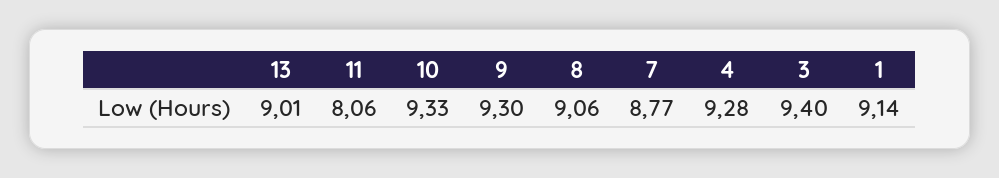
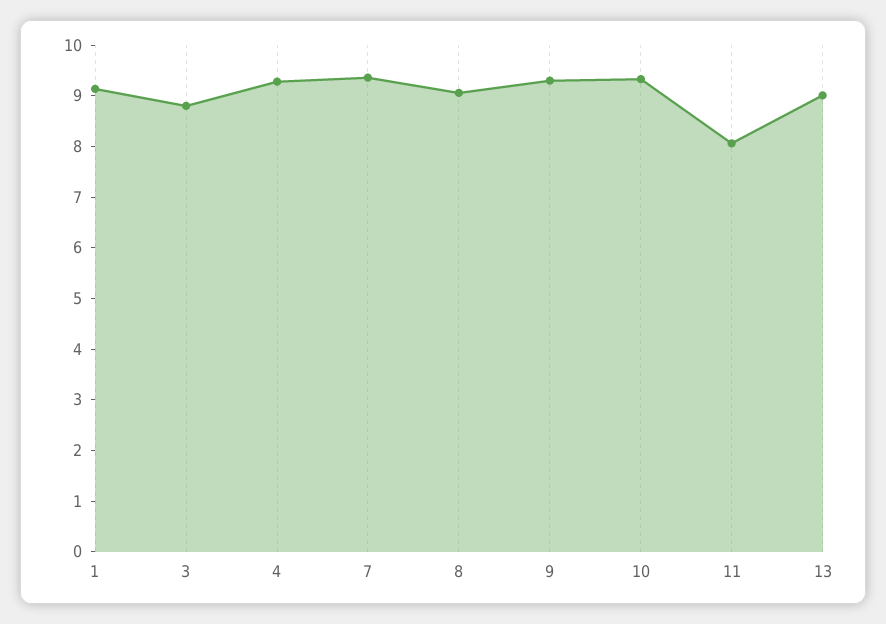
7: 8.77 -> 9.4
3: 9.4 -> 8.8

